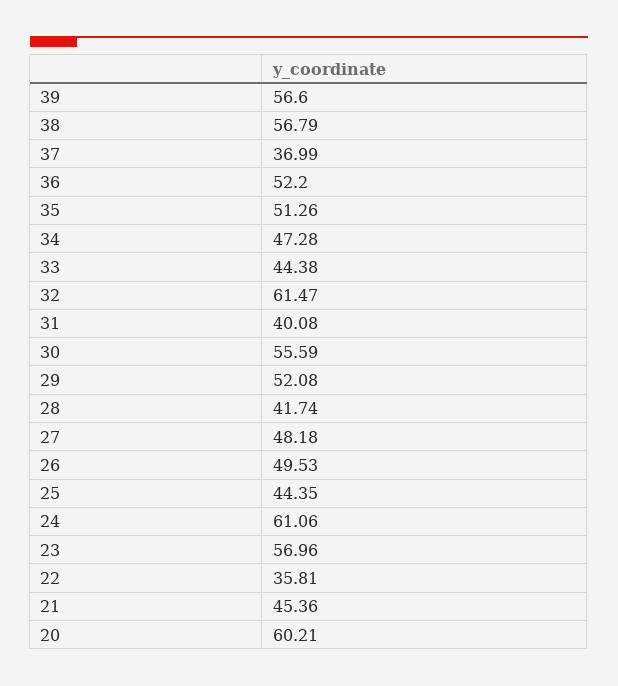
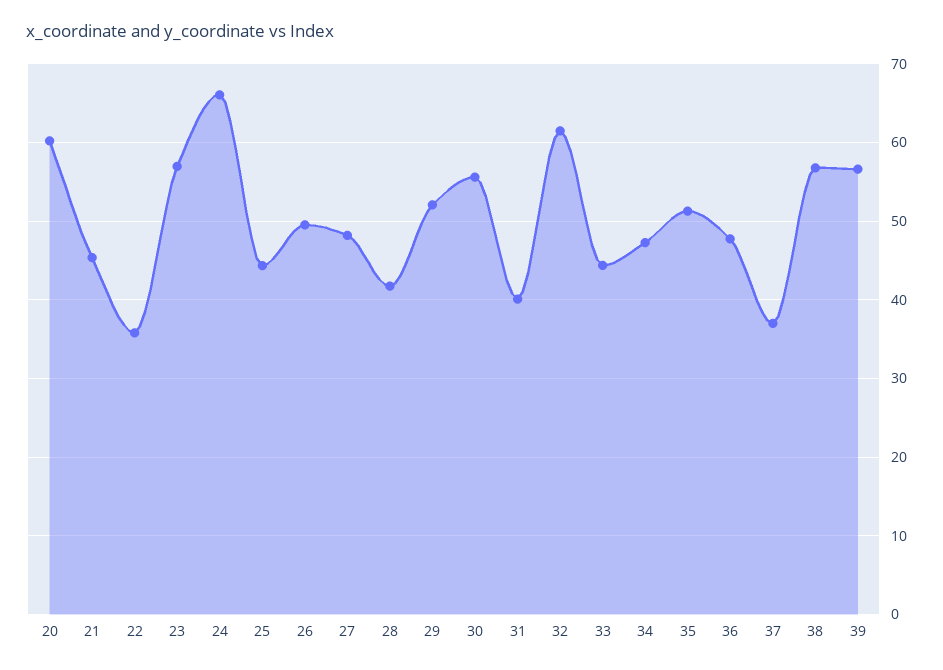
36: 52.2 -> 48
24: 61.06 -> 66

